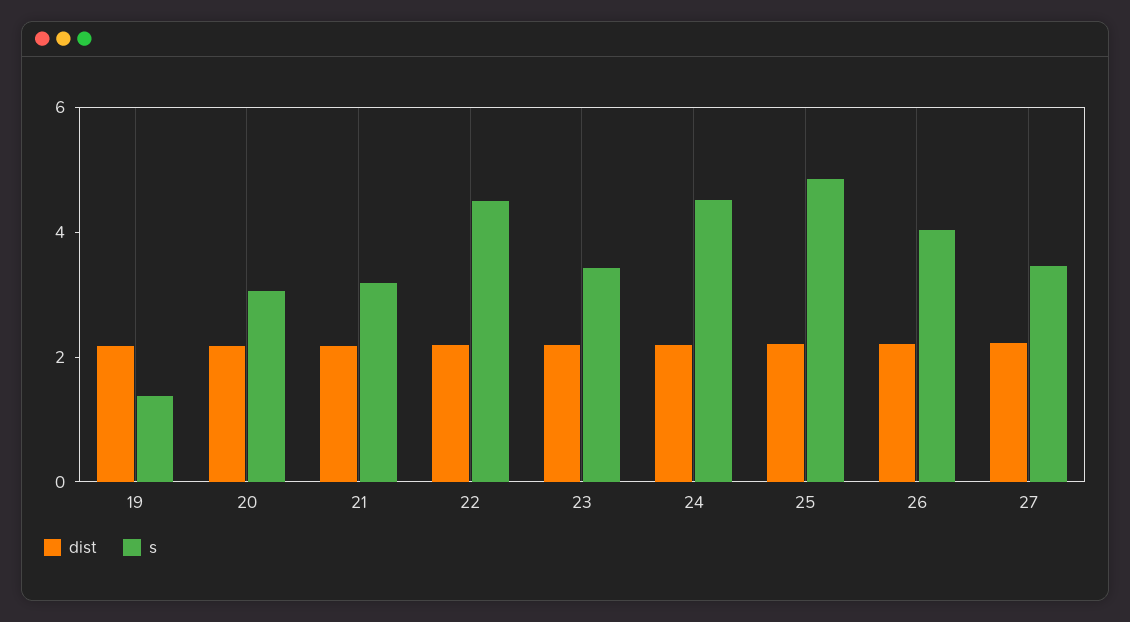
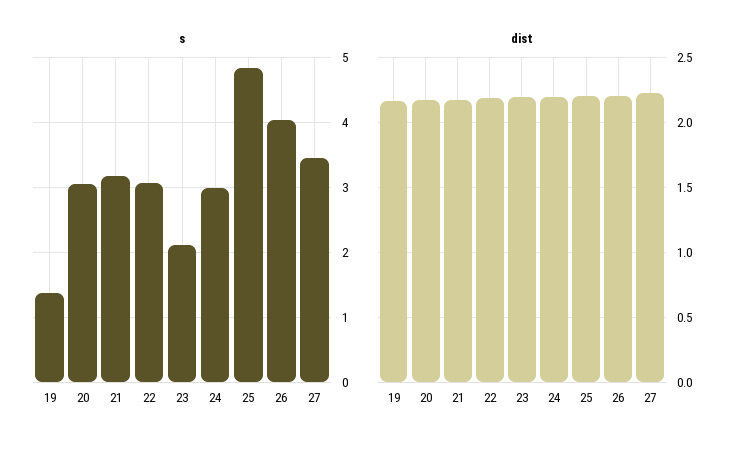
s, 22: 4.5 -> 3.1
s, 23: 3.5 -> 2.1
s, 24: 4.5 -> 3

